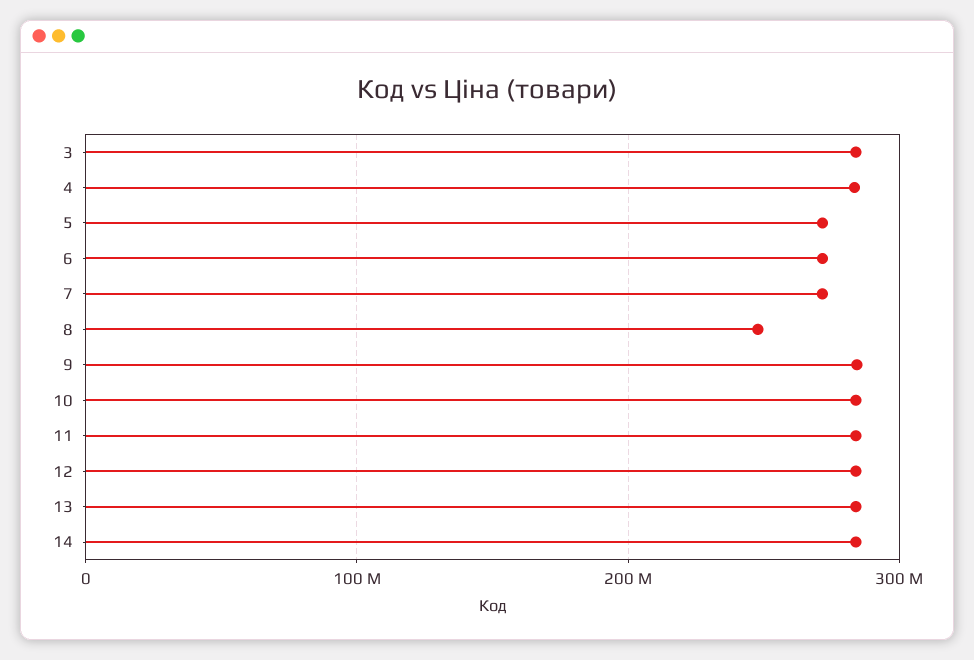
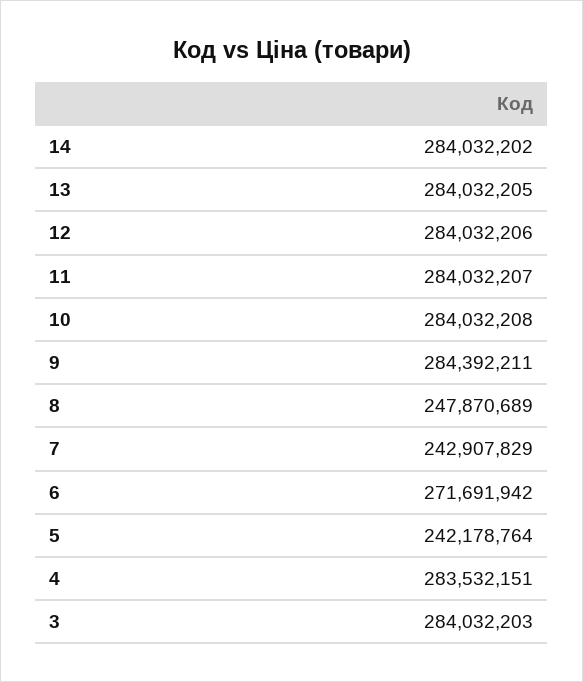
5: 270000000 -> 242178764
7: 270000000 -> 242907829

